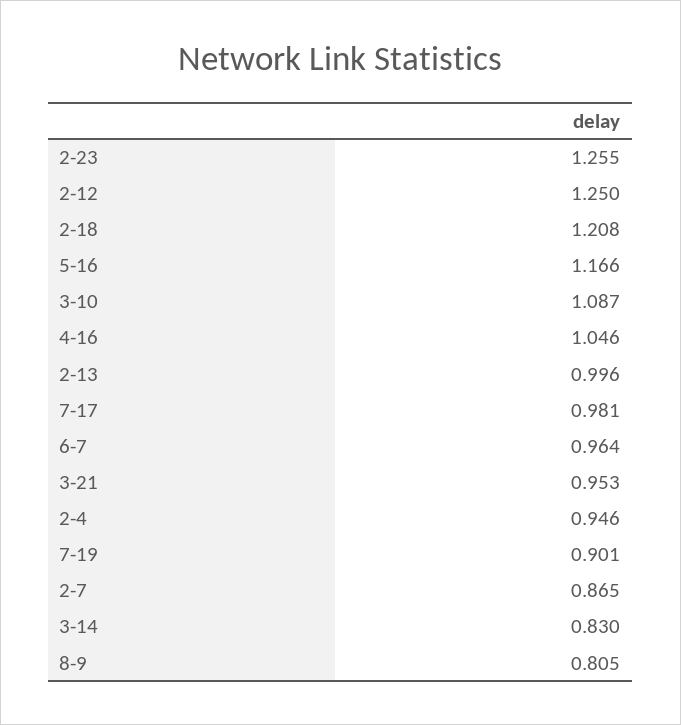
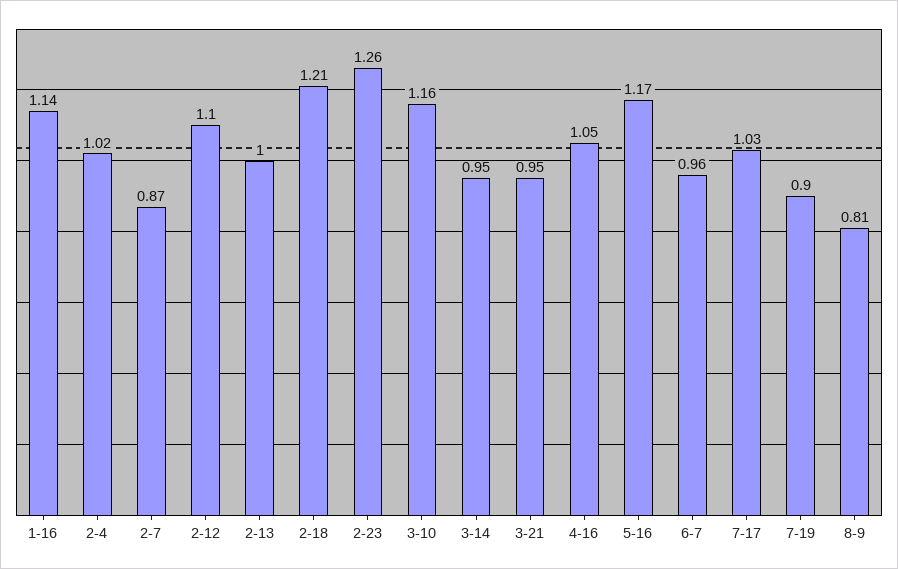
2-12: 1.25 -> 1.1
3-10: 1.087 -> 1.16
7-17: 0.981 -> 1.03
2-4: 0.946 -> 1.02
3-14: 0.83 -> 0.95
1-16: none -> 1.14

